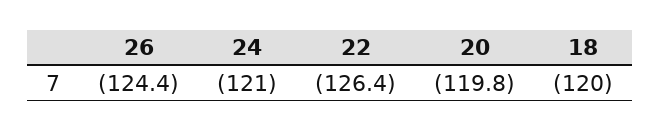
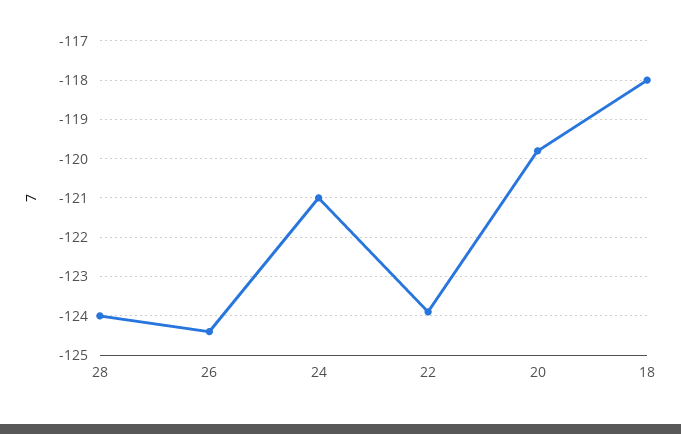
22: -126.4 -> -124
18: -120 -> -118
28: none -> -124

